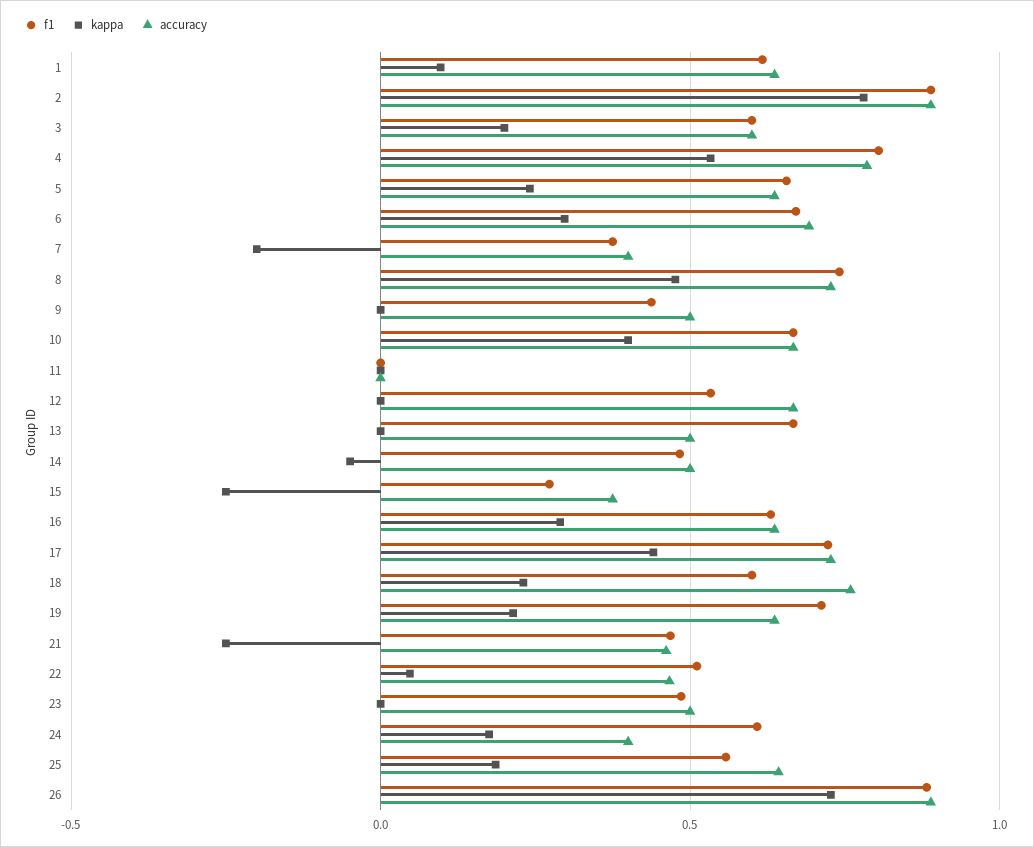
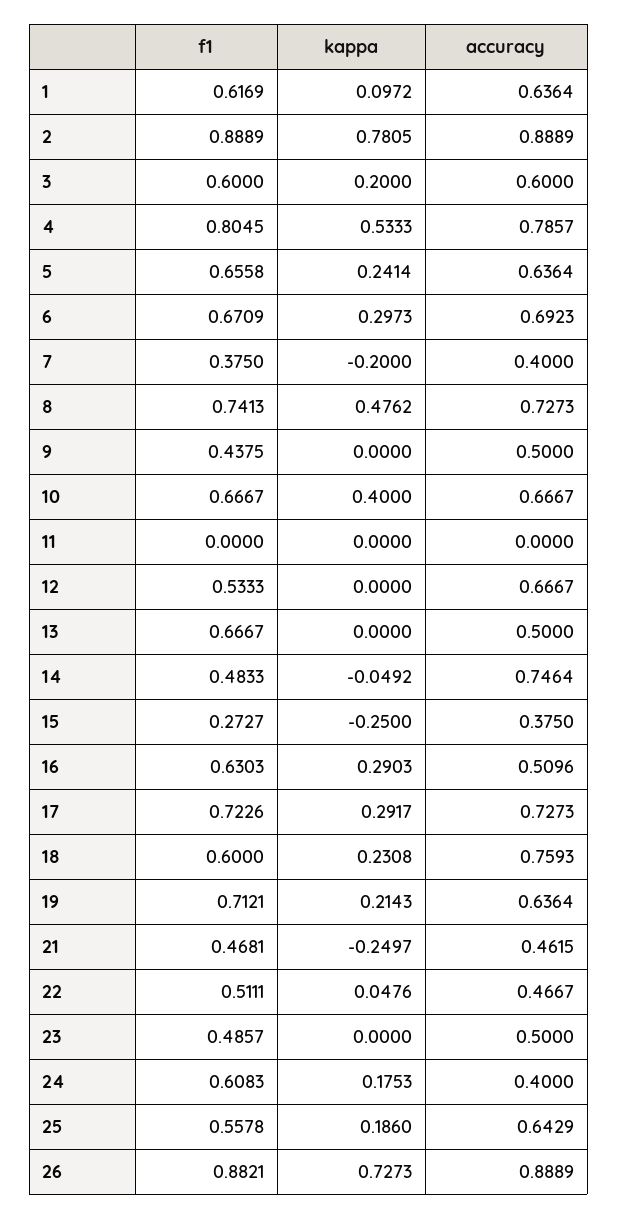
accuracy, 14: 0.5 -> 0.7464
accuracy, 16: 0.65 -> 0.5096
kappa, 17: 0.45 -> 0.2917

